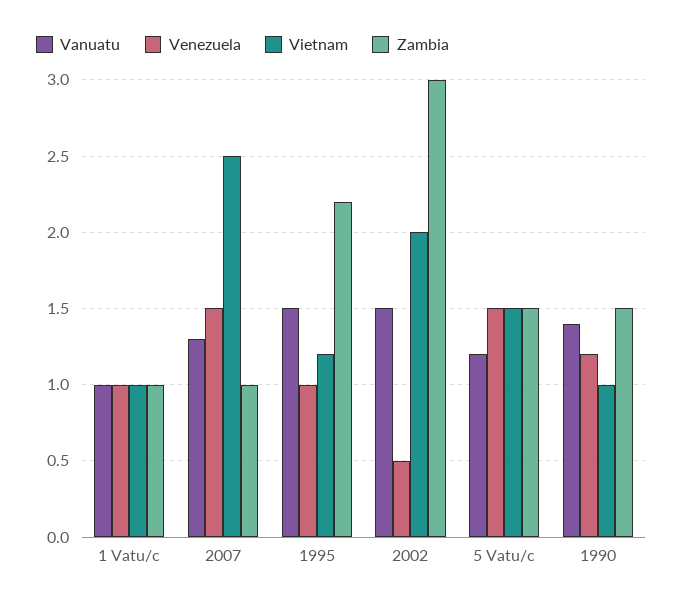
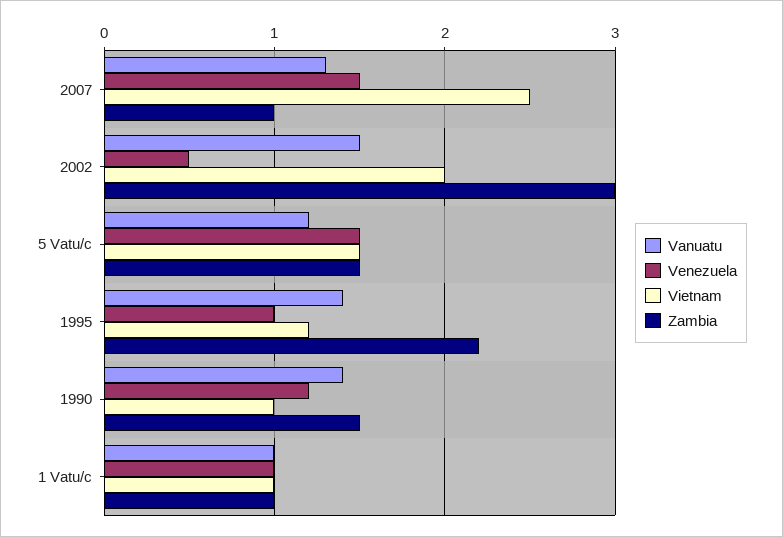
Vanuatu, 1995: 1.5 -> 1.4

